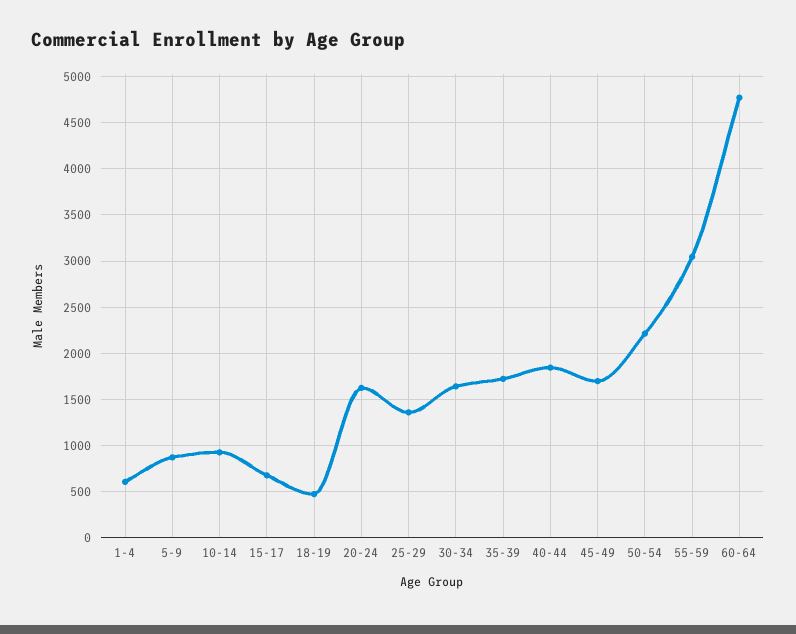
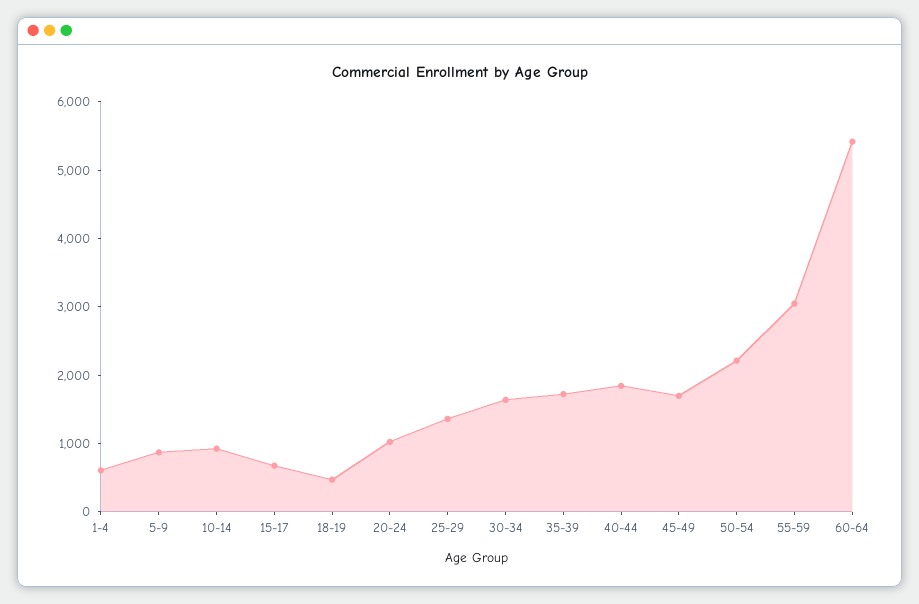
20-24: 1600 -> 1000
60-64: 4800 -> 5400

